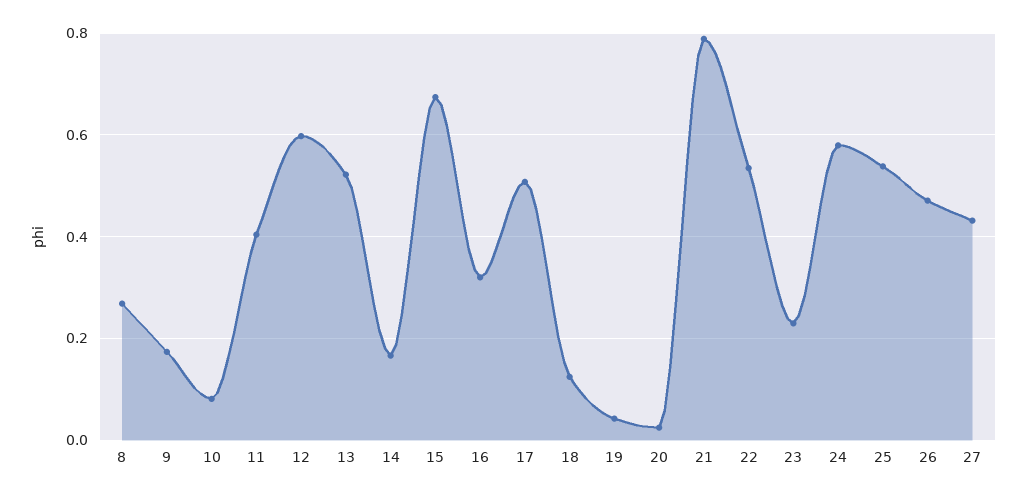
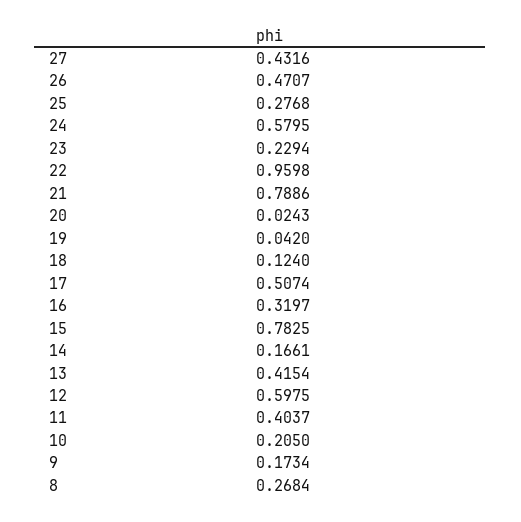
10: 0.08 -> 0.205
13: 0.52 -> 0.4154
15: 0.68 -> 0.7825
22: 0.54 -> 0.9598
25: 0.54 -> 0.2768

